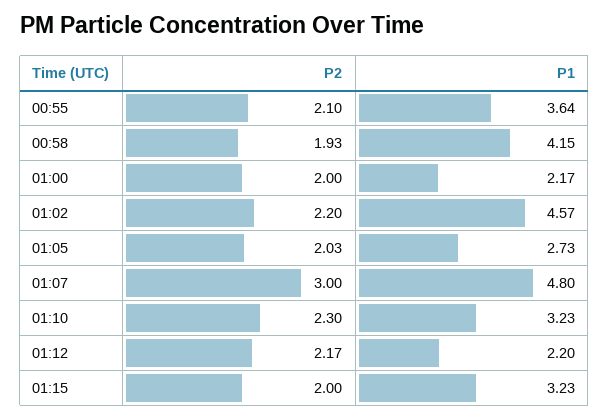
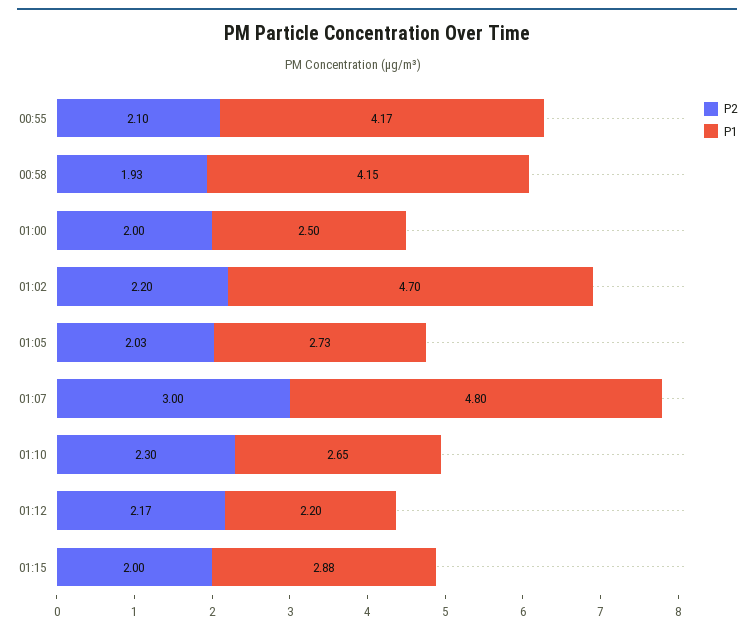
P1, 00:55: 3.64 -> 4.17
P1, 01:00: 2.17 -> 2.5
P1, 01:02: 4.57 -> 4.7
P1, 01:10: 3.23 -> 2.65
P1, 01:15: 3.23 -> 2.88

